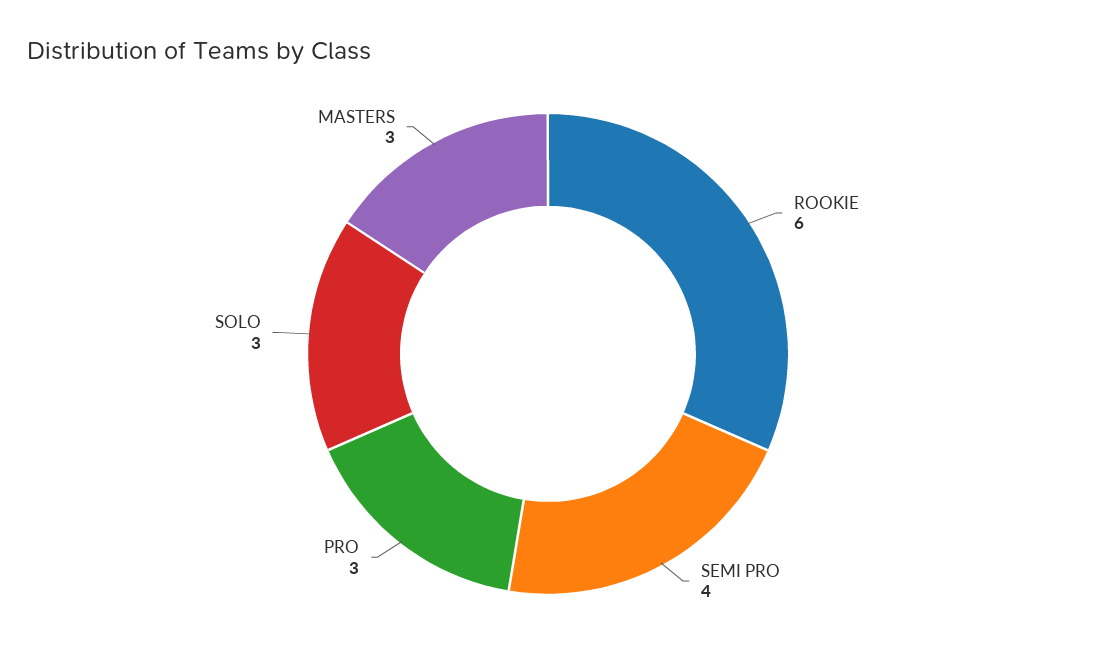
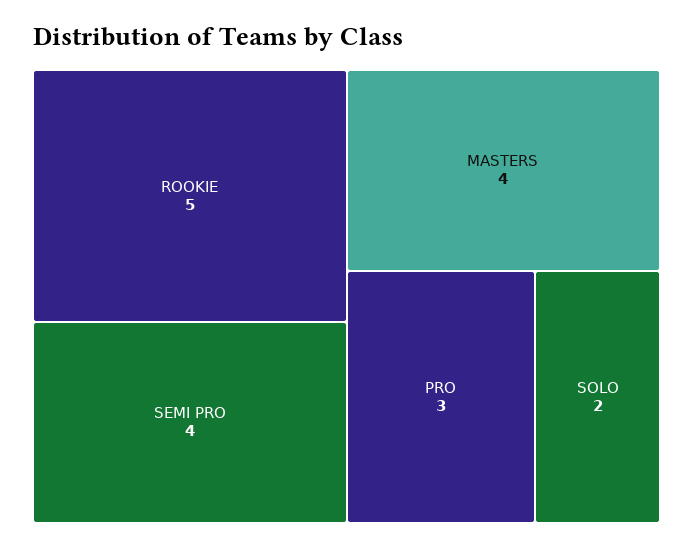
ROOKIE: 6 -> 5
SOLO: 3 -> 2
MASTERS: 3 -> 4

